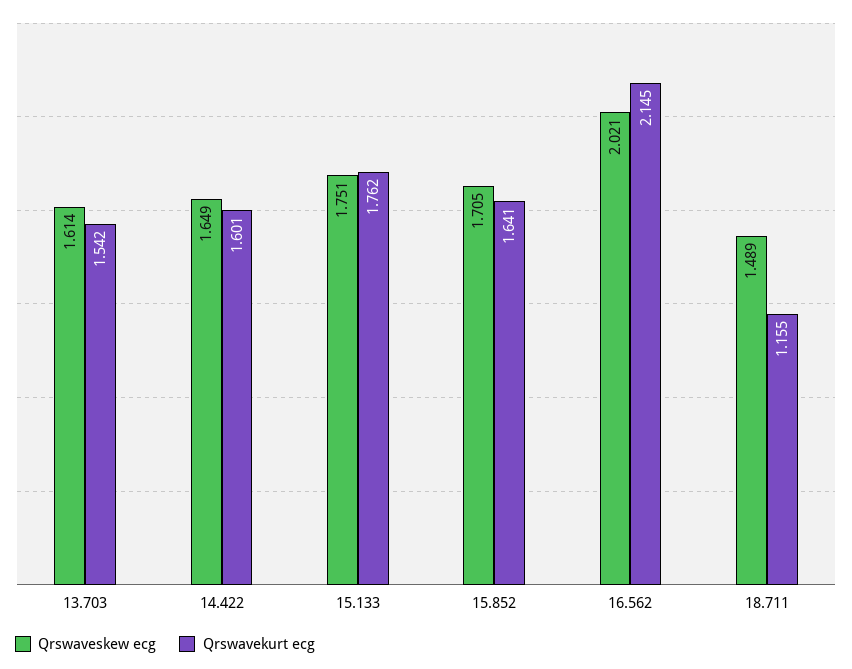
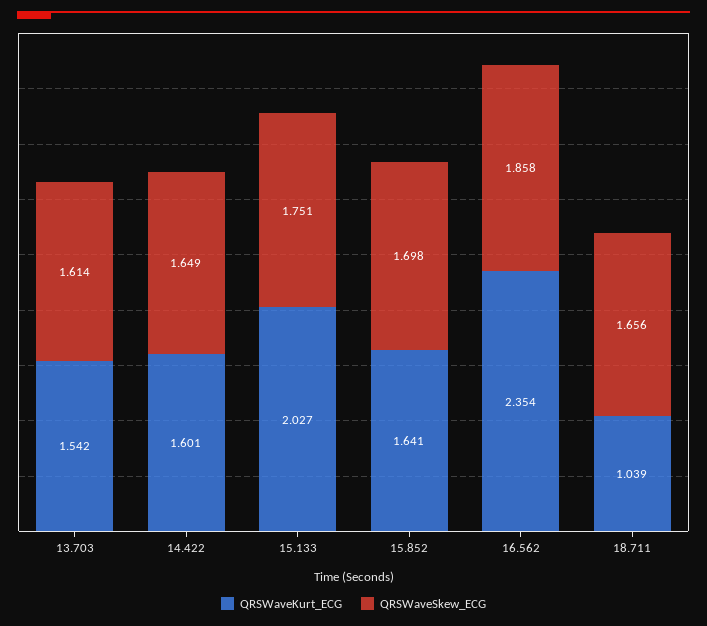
Qrswavekurt ecg, 15.133: 1.762 -> 2.027
Qrswaveskew ecg, 15.852: 1.705 -> 1.698
Qrswaveskew ecg, 16.562: 2.021 -> 1.858
Qrswavekurt ecg, 16.562: 2.145 -> 2.354
Qrswaveskew ecg, 18.711: 1.489 -> 1.656
Qrswavekurt ecg, 18.711: 1.155 -> 1.039

